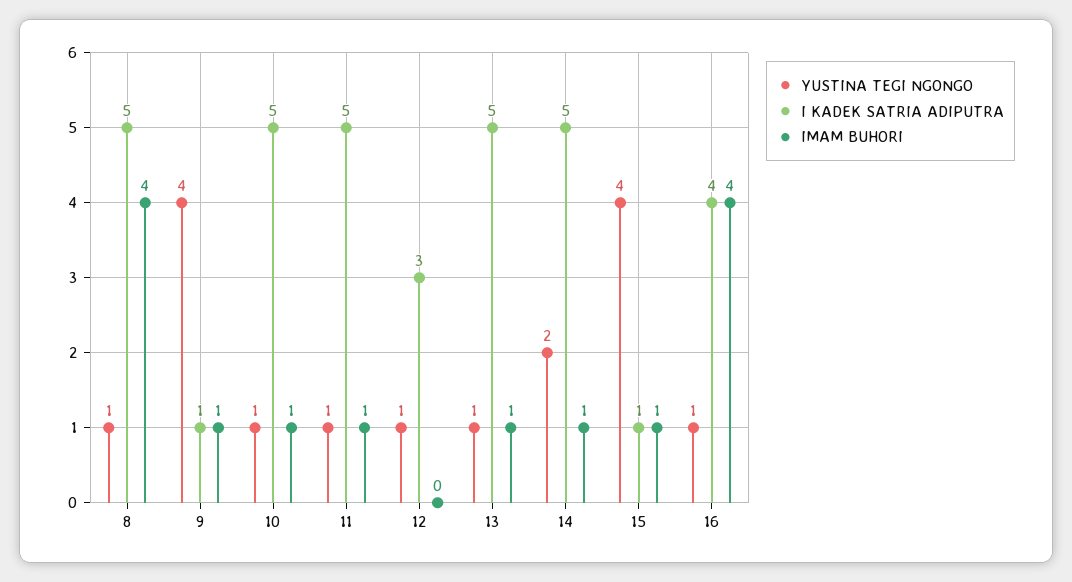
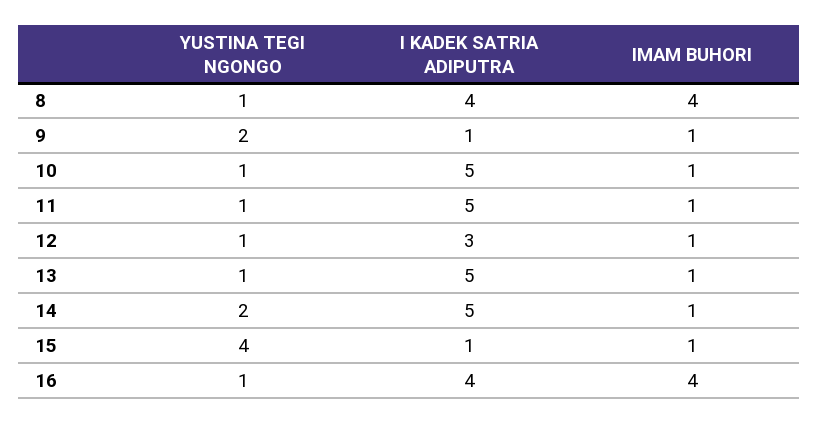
I KADEK SATRIA ADIPUTRA, 8: 5 -> 4
YUSTINA TEGI NGONGO, 9: 4 -> 2
IMAM BUHORI, 12: 0 -> 1

